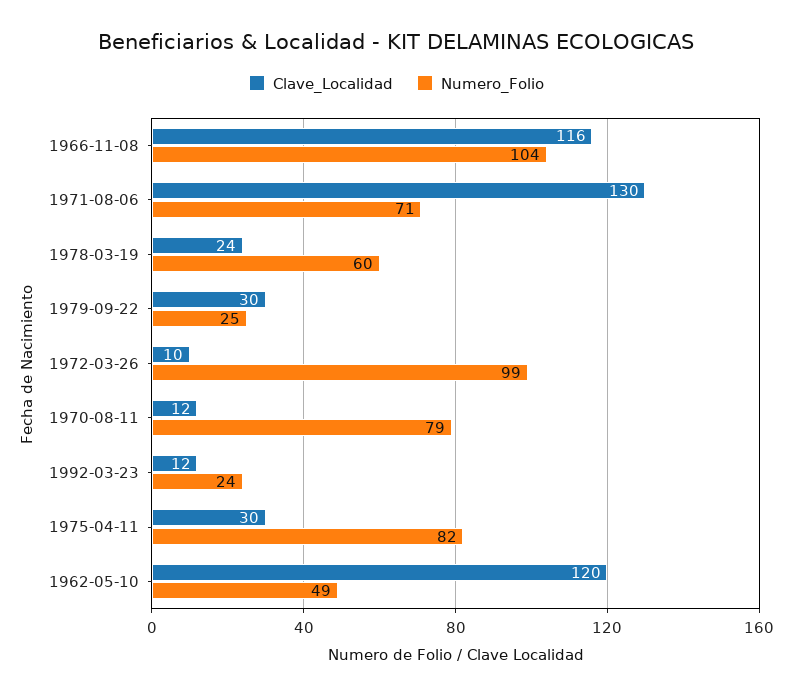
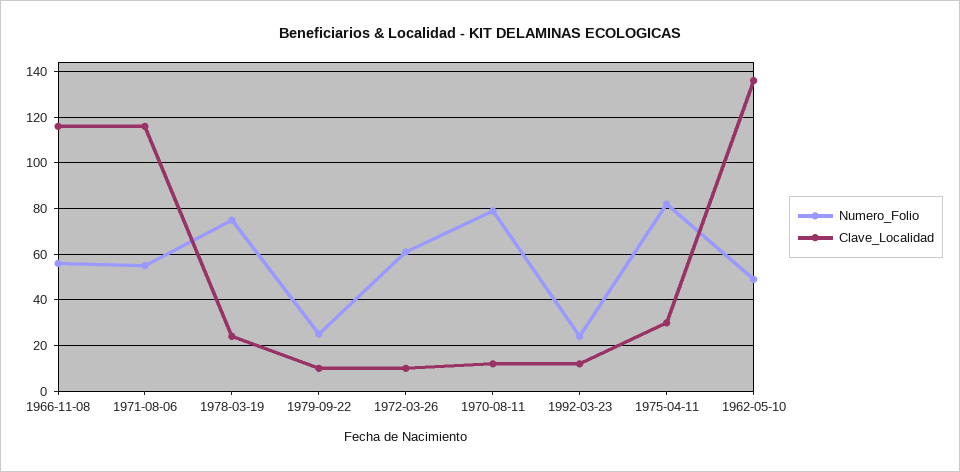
Numero_Folio, 1966-11-08: 104 -> 55
Clave_Localidad, 1971-08-06: 130 -> 115
Numero_Folio, 1971-08-06: 71 -> 55
Numero_Folio, 1978-03-19: 60 -> 75
Clave_Localidad, 1979-09-22: 30 -> 10
Numero_Folio, 1972-03-26: 99 -> 60
Clave_Localidad, 1962-05-10: 120 -> 135

